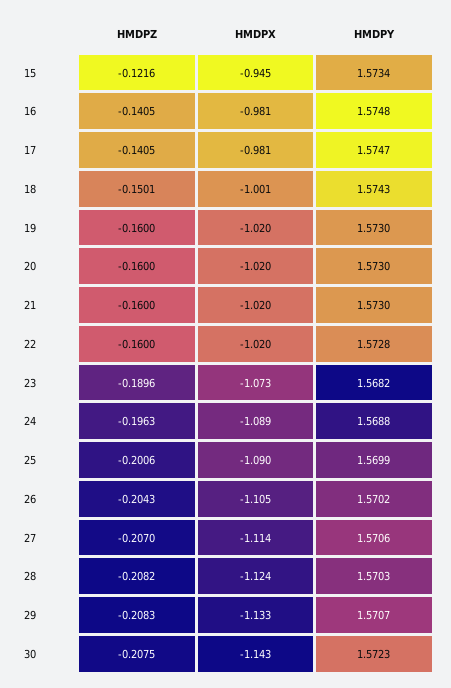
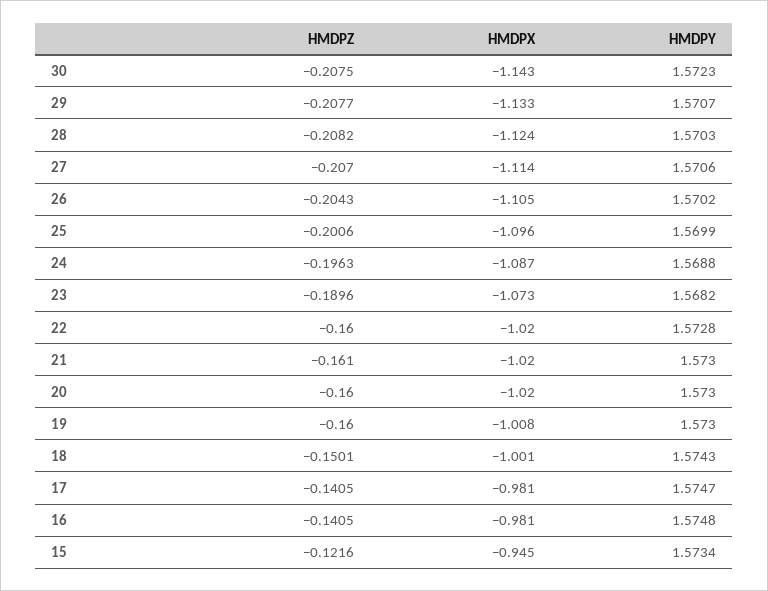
HMDPX, 19: -1.02 -> -1.008
HMDPZ, 21: -0.16 -> -0.161
HMDPX, 24: -1.089 -> -1.087
HMDPX, 25: -1.09 -> -1.096
HMDPZ, 29: -0.2083 -> -0.2077

